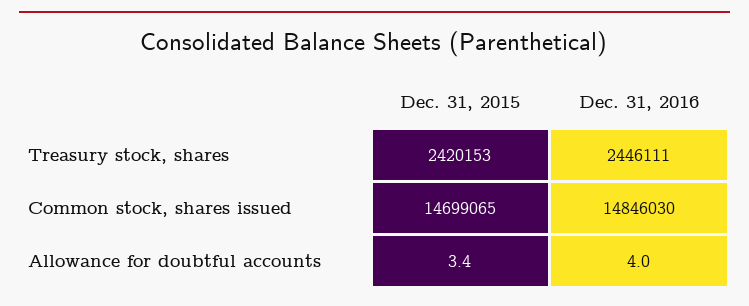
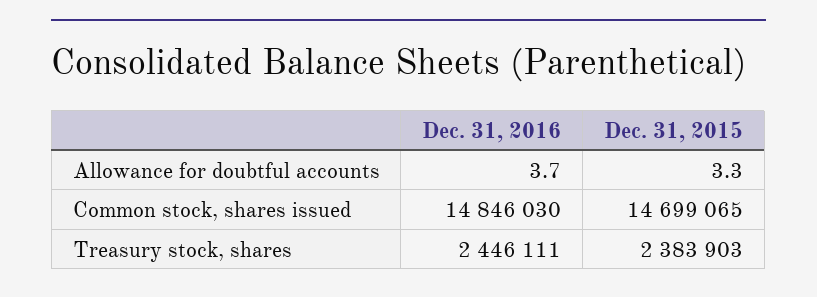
Dec. 31, 2015, Treasury stock, shares: 2420153 -> 2383903
Dec. 31, 2015, Allowance for doubtful accounts: 3.4 -> 3.3
Dec. 31, 2016, Allowance for doubtful accounts: 4 -> 3.7

